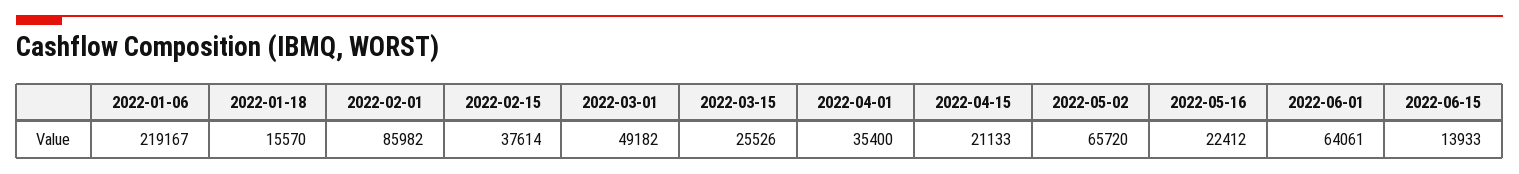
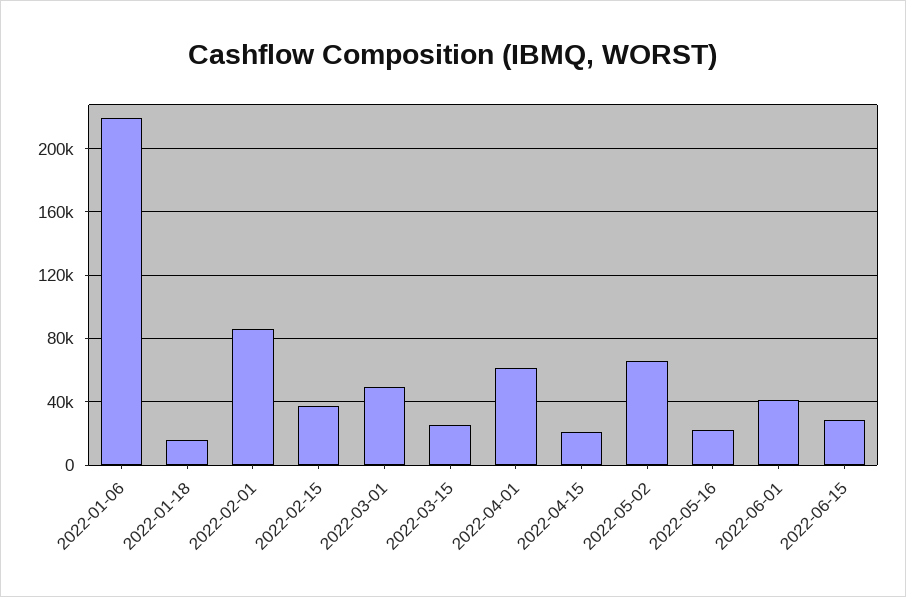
2022-04-01: 35400 -> 60000
2022-06-01: 64061 -> 40000
2022-06-15: 13933 -> 30000

